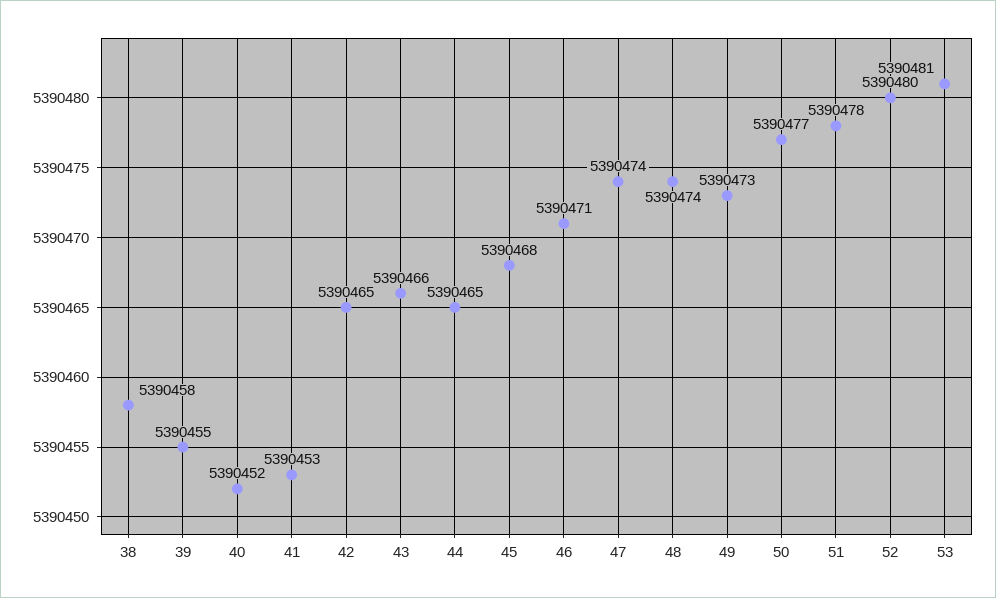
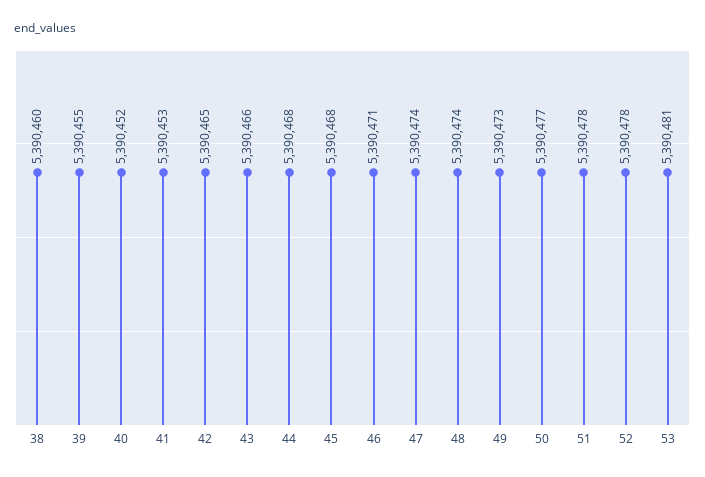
38: 5390458 -> 5390460
44: 5390465 -> 5390468
52: 5390480 -> 5390478

